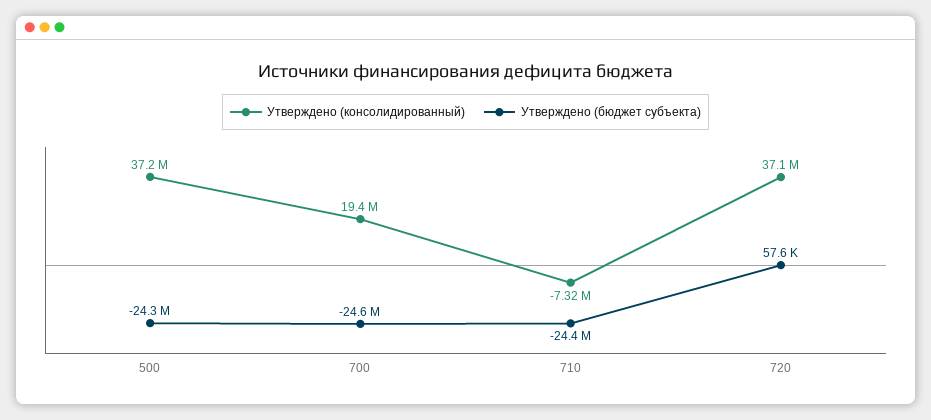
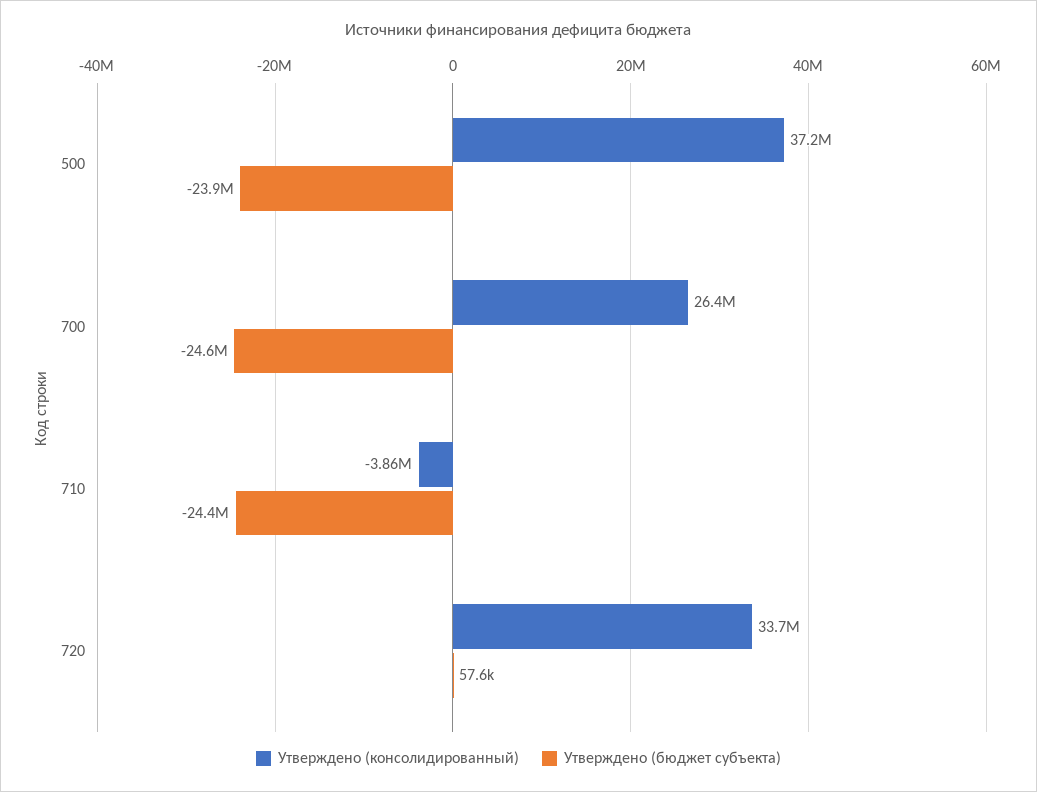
Утверждено (бюджет субъекта), 500: -24300000 -> -23900000
Утверждено (консолидированный), 700: 19400000 -> 26400000
Утверждено (консолидированный), 710: -7320000 -> -3860000
Утверждено (консолидированный), 720: 37100000 -> 33700000

